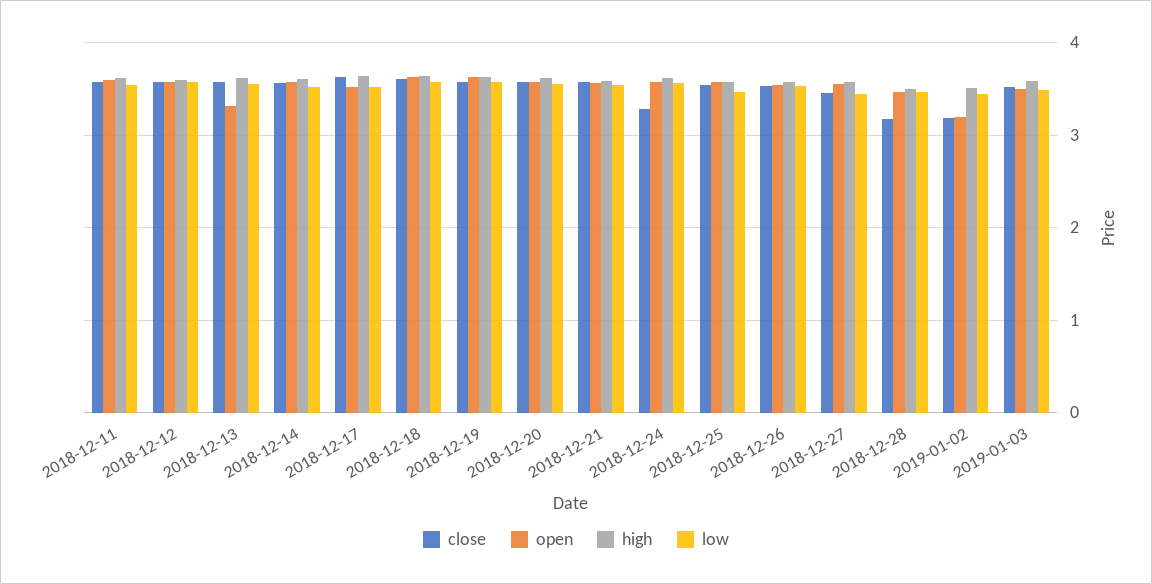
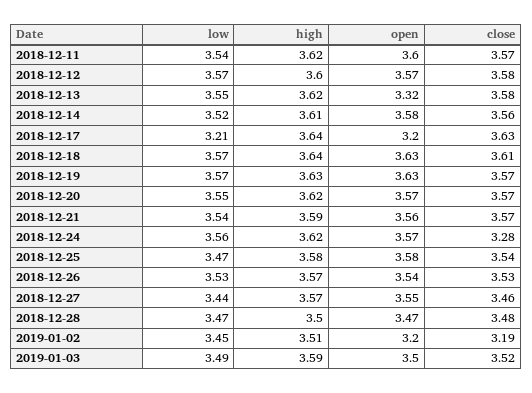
open, 2018-12-17: 3.5 -> 3.2
low, 2018-12-17: 3.5 -> 3.21
close, 2018-12-28: 3.2 -> 3.48

